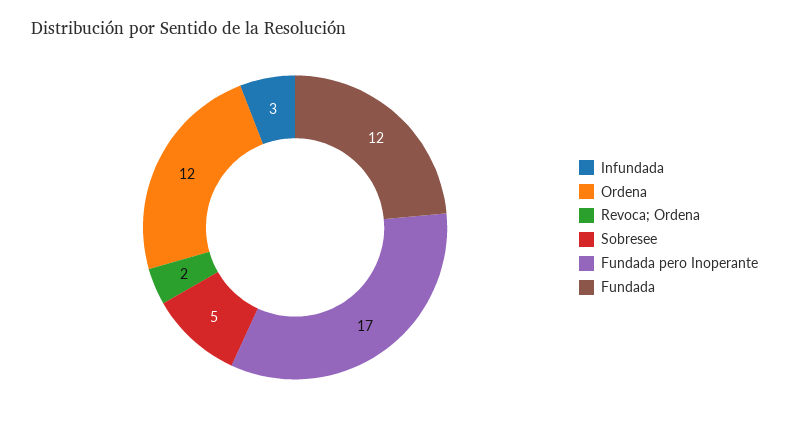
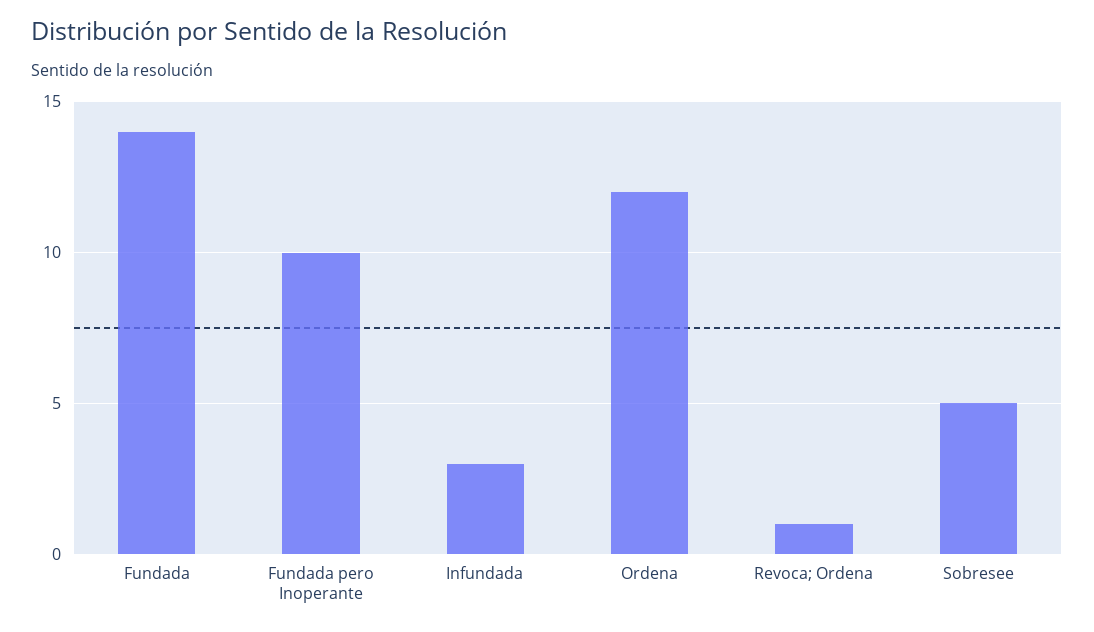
Revoca; Ordena: 2 -> 1
Fundada pero Inoperante: 17 -> 10
Fundada: 12 -> 14

